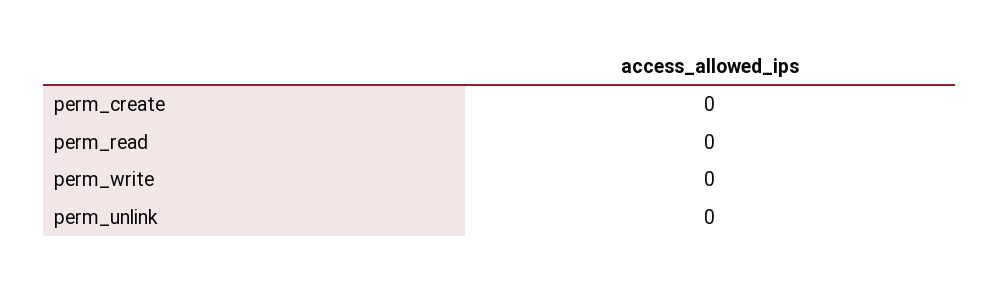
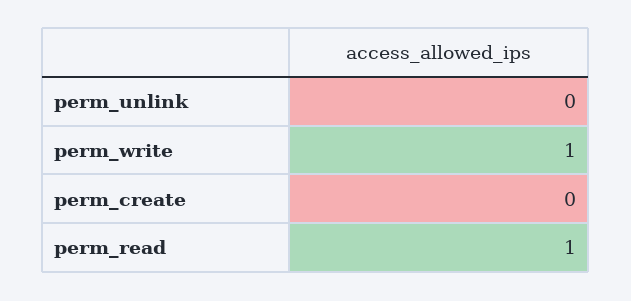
perm_read: 0 -> 1
perm_write: 0 -> 1

